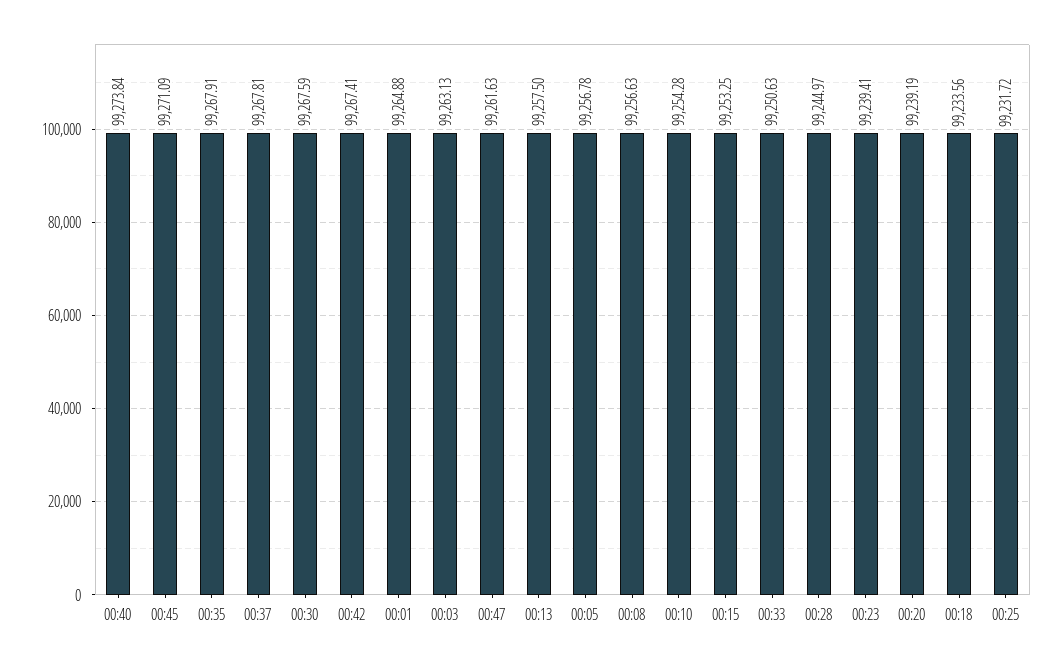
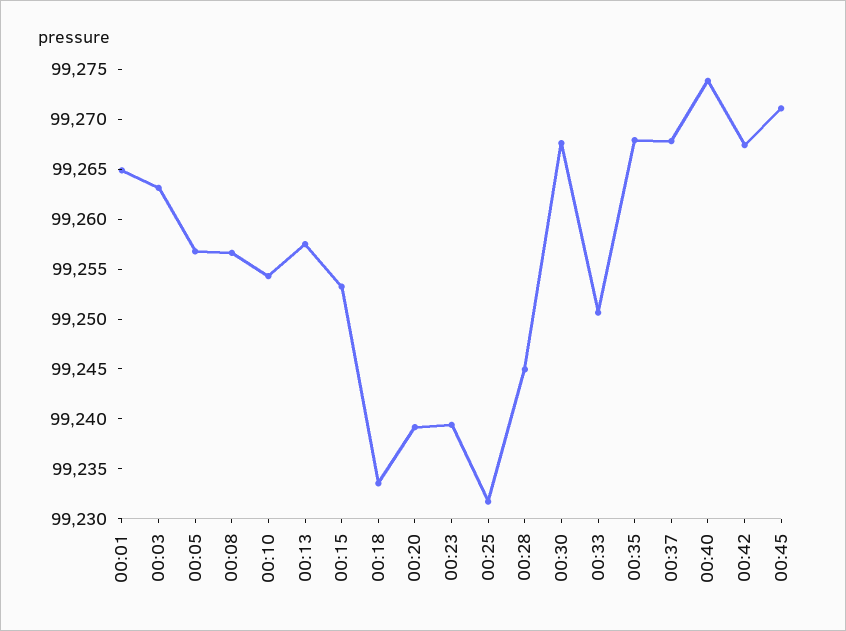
00:47: 99261.63 -> none

